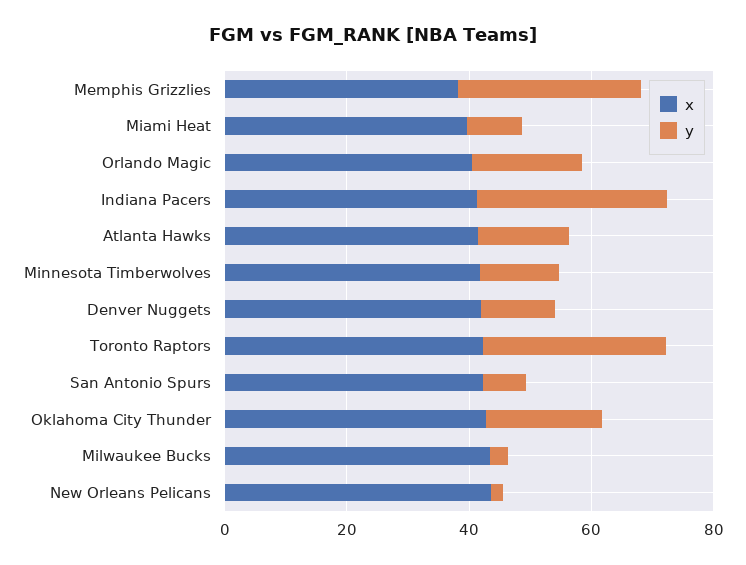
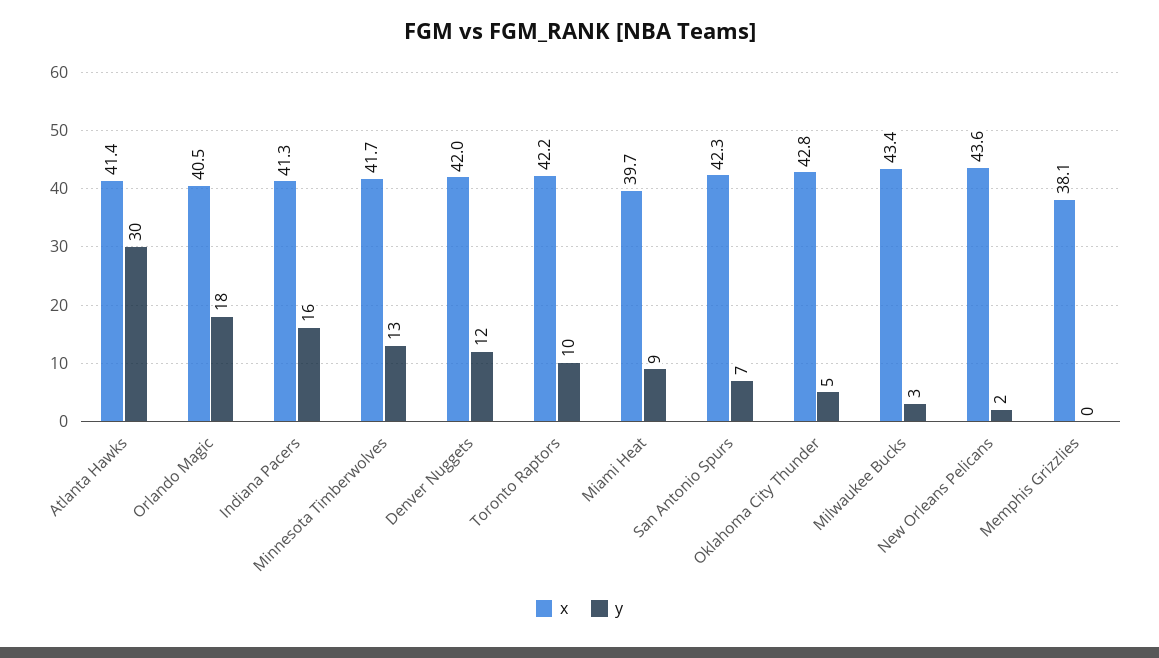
y, Memphis Grizzlies: 30 -> 0
y, Indiana Pacers: 30 -> 16
y, Atlanta Hawks: 15 -> 30
y, Toronto Raptors: 30 -> 10
y, Oklahoma City Thunder: 20 -> 5

